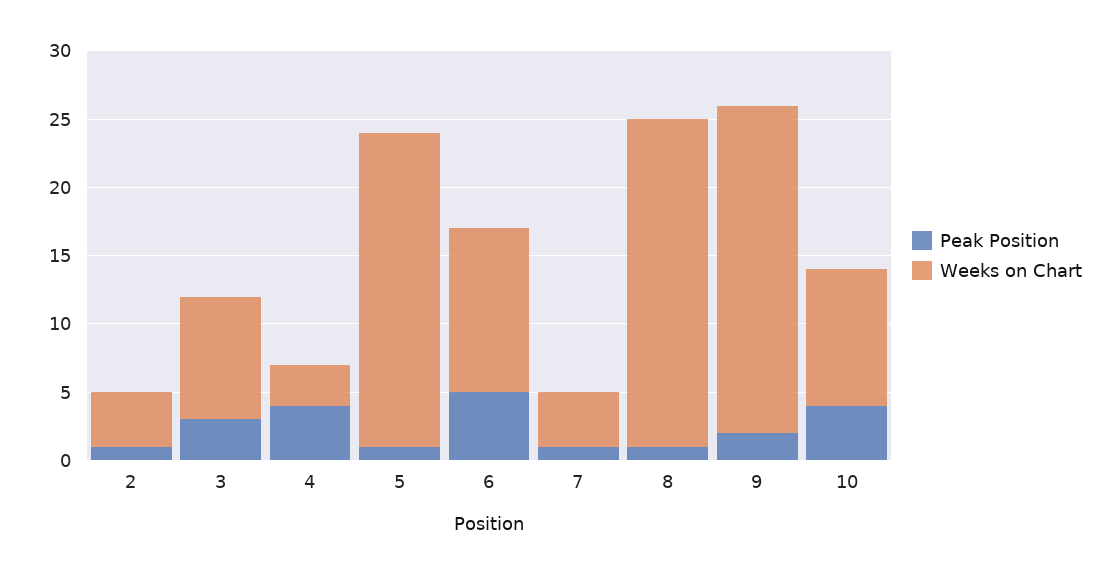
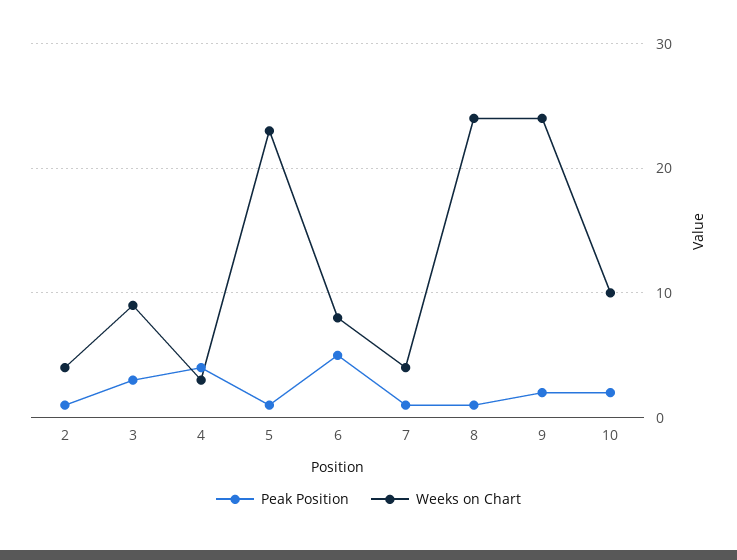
Weeks on Chart, 6: 12 -> 8
Peak Position, 10: 4 -> 2

